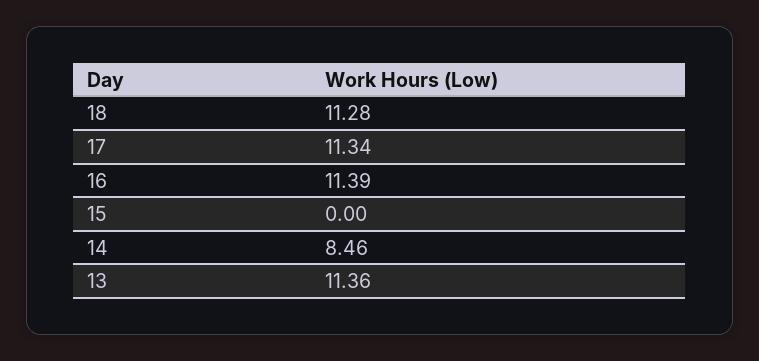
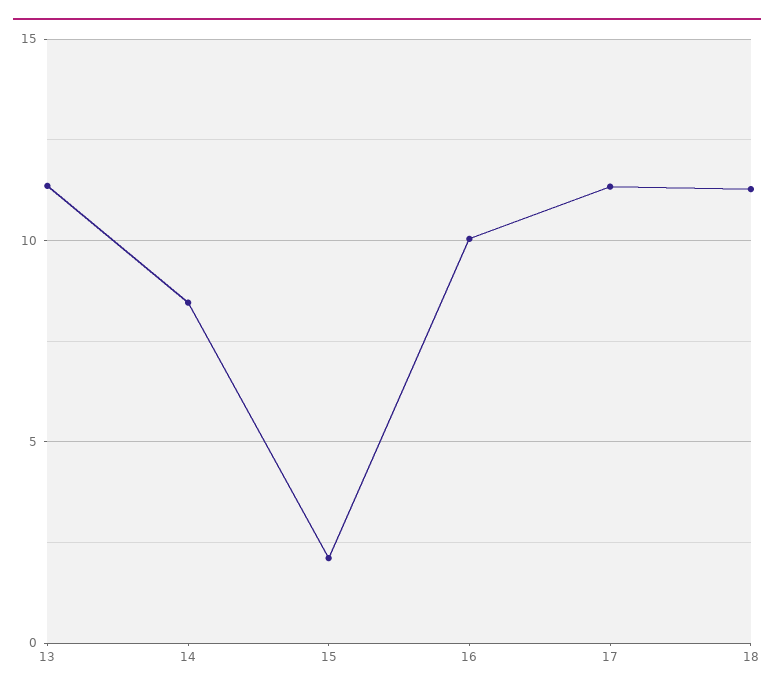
16: 11.39 -> 10
15: 0 -> 2

